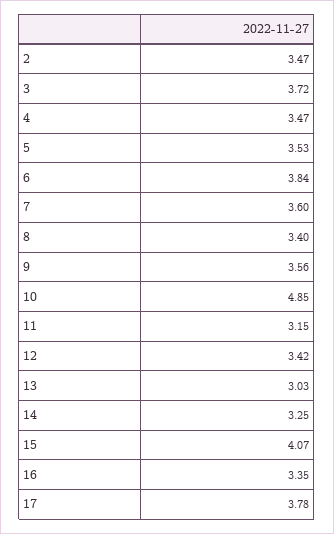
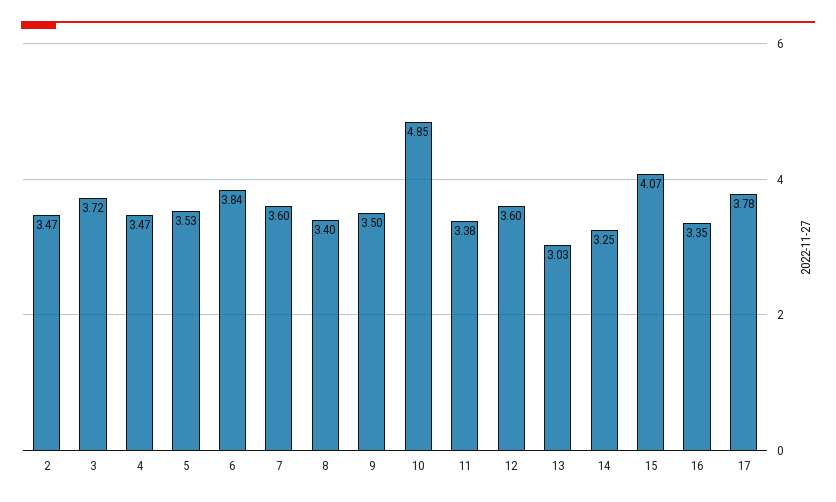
9: 3.56 -> 3.5
11: 3.15 -> 3.38
12: 3.42 -> 3.6

